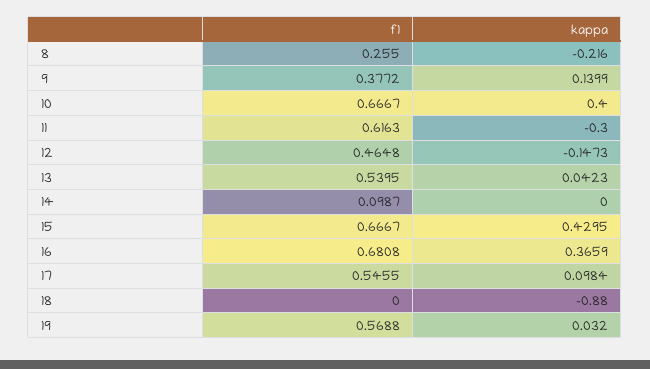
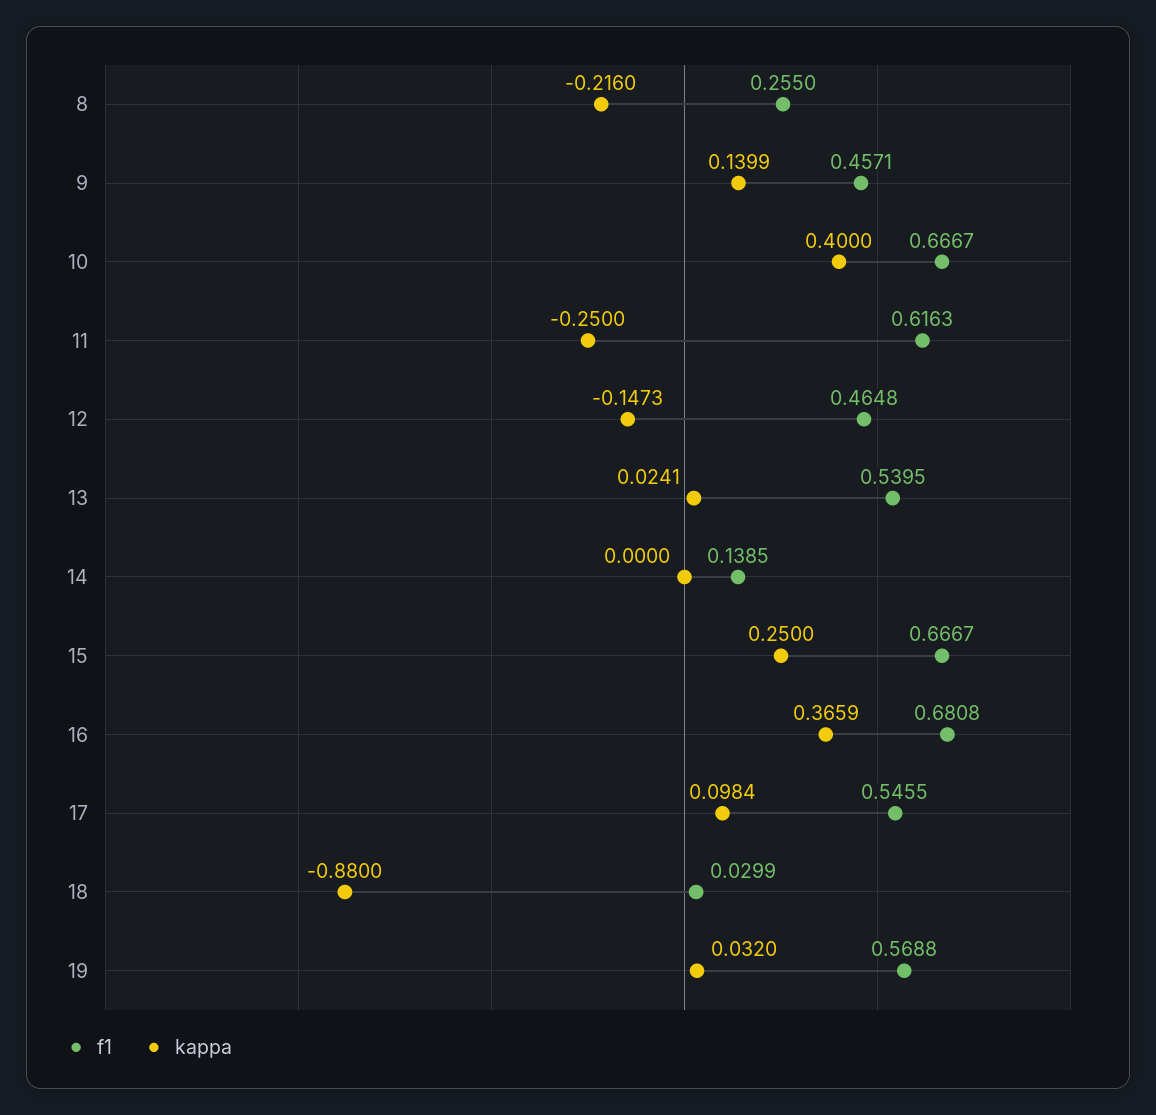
f1, 9: 0.3772 -> 0.4571
kappa, 11: -0.3 -> -0.25
kappa, 13: 0.0423 -> 0.0241
f1, 14: 0.0987 -> 0.1385
kappa, 15: 0.4295 -> 0.25
f1, 18: 0 -> 0.0299

